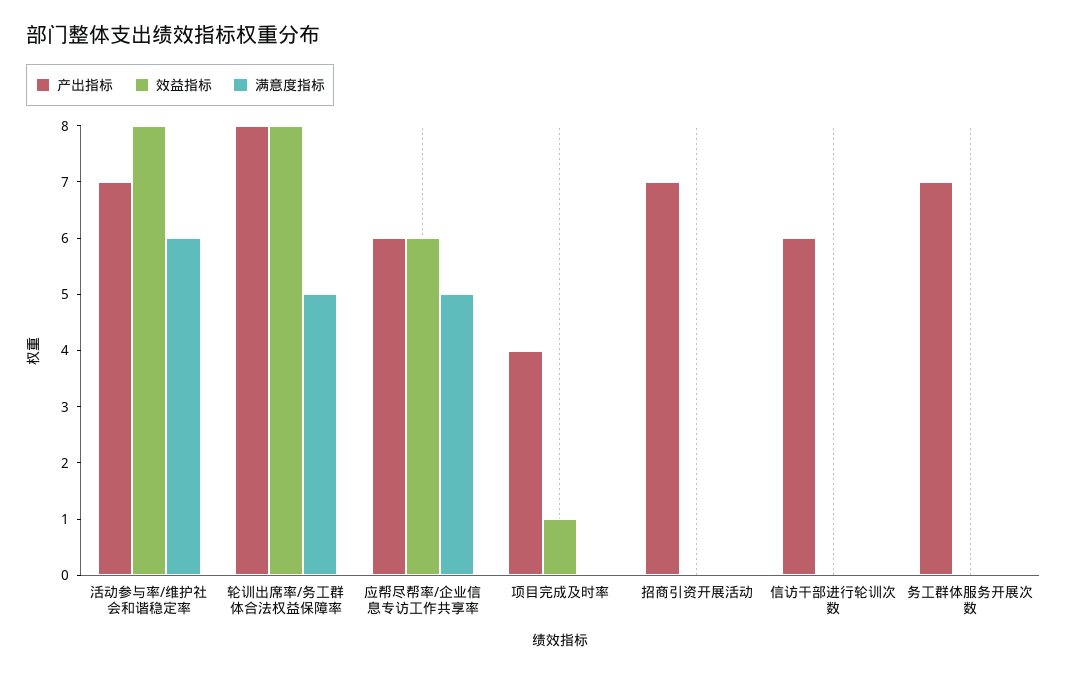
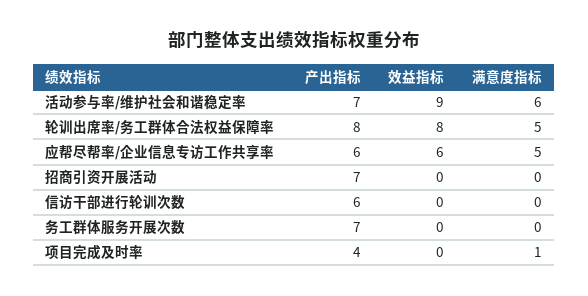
效益指标, 活动参与率/维护社会和谐稳定率: 8 -> 9
效益指标, 项目完成及时率: 1 -> 0
满意度指标, 项目完成及时率: 0 -> 1

